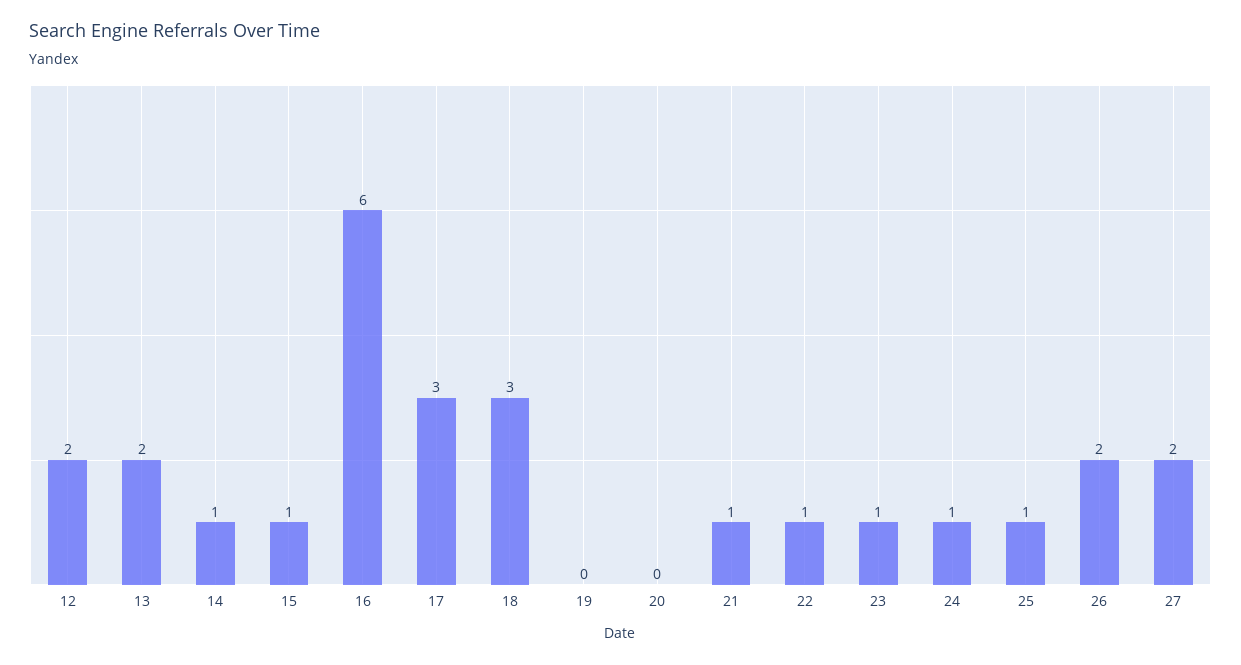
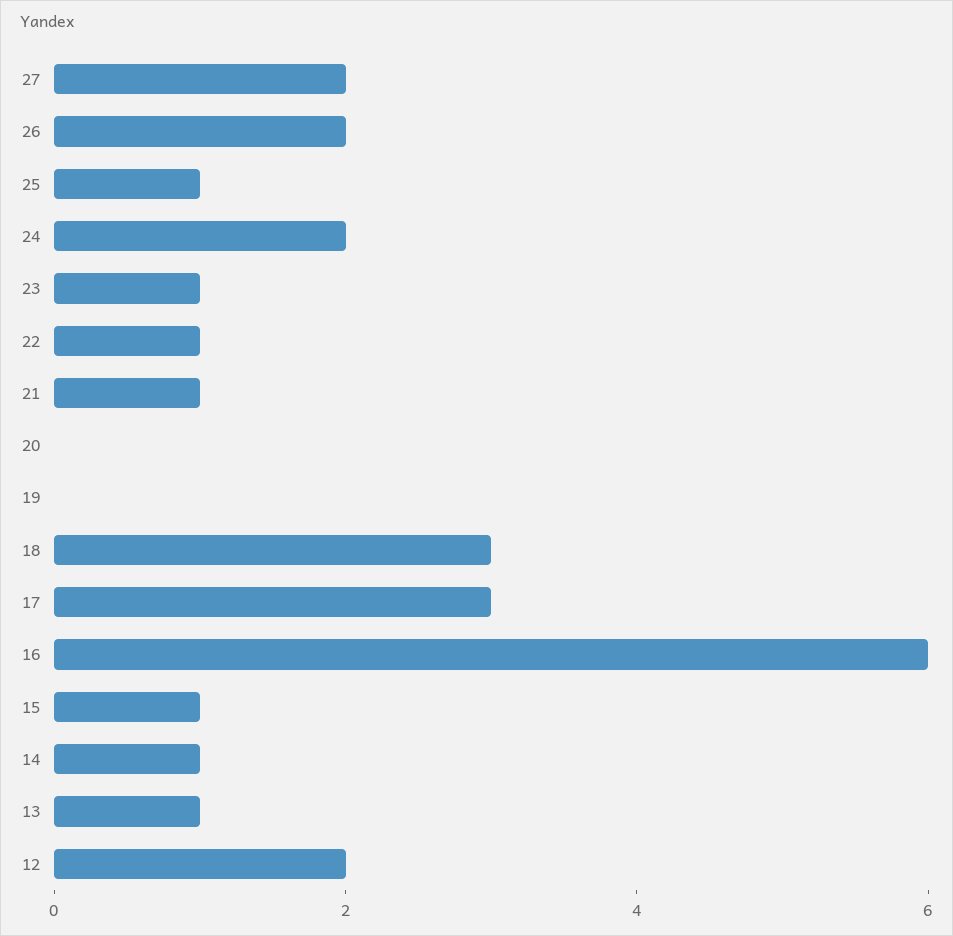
13: 2 -> 1
24: 1 -> 2

